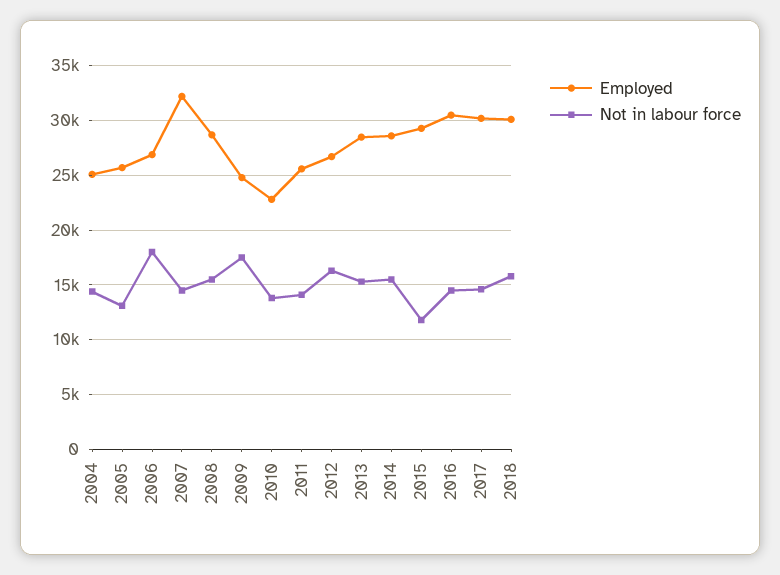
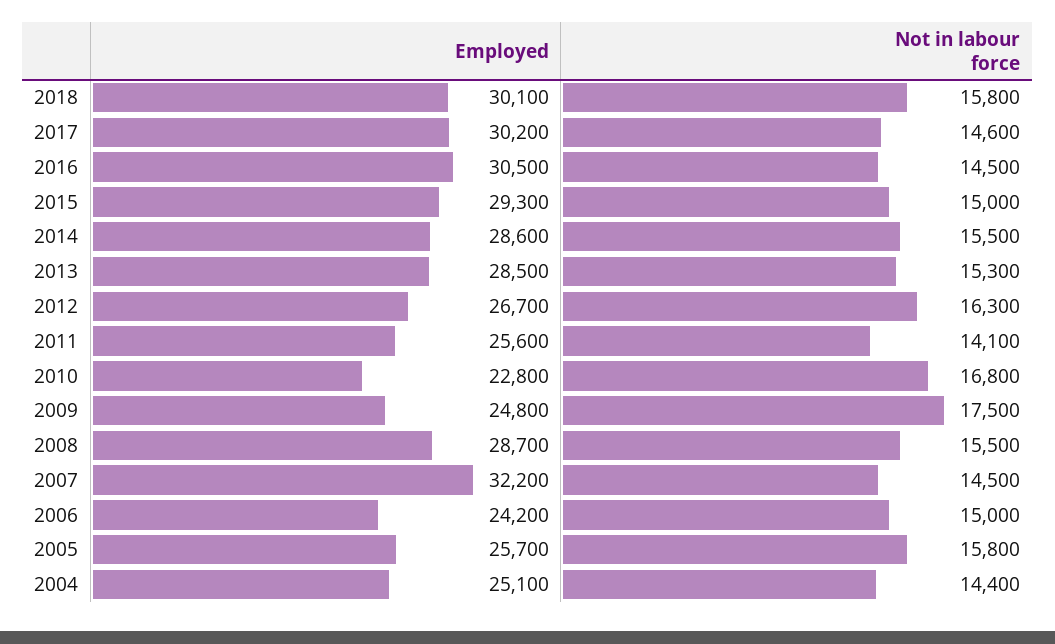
Not in labour force, 2005: 13000 -> 15800
Employed, 2006: 27000 -> 24200
Not in labour force, 2006: 18000 -> 15000
Not in labour force, 2010: 14000 -> 16800
Not in labour force, 2015: 12000 -> 15000

